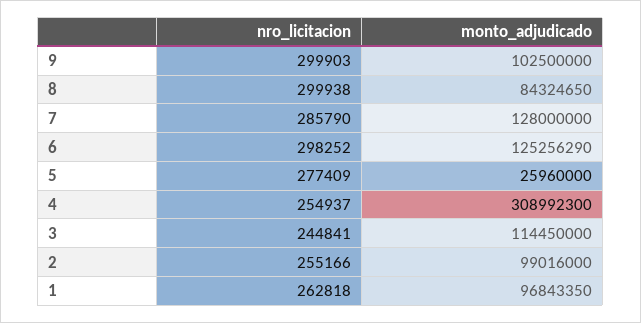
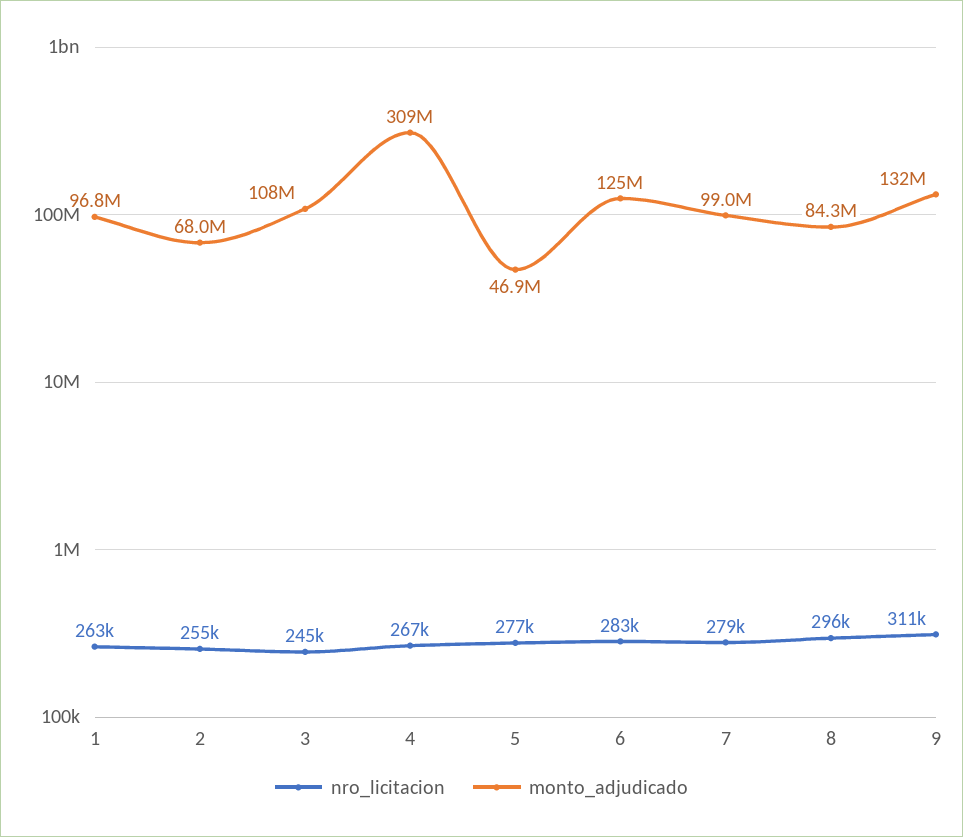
nro_licitacion, 9: 299903 -> 311000
monto_adjudicado, 9: 102500000 -> 132000000
nro_licitacion, 8: 299938 -> 296000
nro_licitacion, 7: 285790 -> 279000
monto_adjudicado, 7: 128000000 -> 99000000
nro_licitacion, 6: 298252 -> 283000
monto_adjudicado, 5: 25960000 -> 46900000
nro_licitacion, 4: 254937 -> 267000
monto_adjudicado, 3: 114450000 -> 108000000
monto_adjudicado, 2: 99016000 -> 68000000

